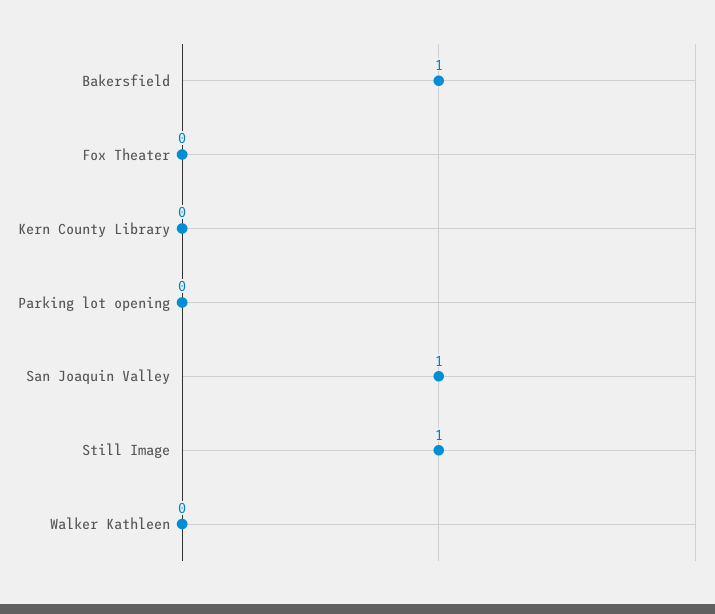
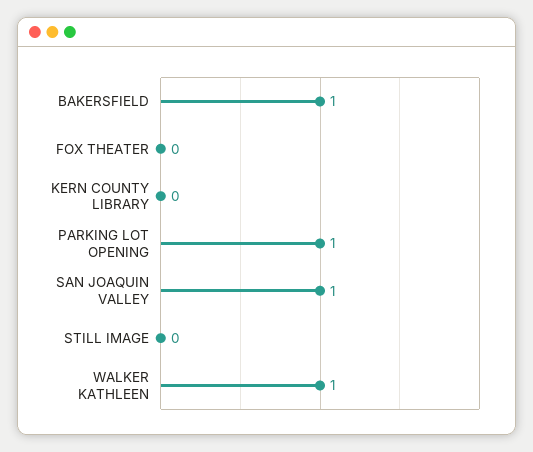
Parking lot opening: 0 -> 1
Still Image: 1 -> 0
Walker Kathleen: 0 -> 1

